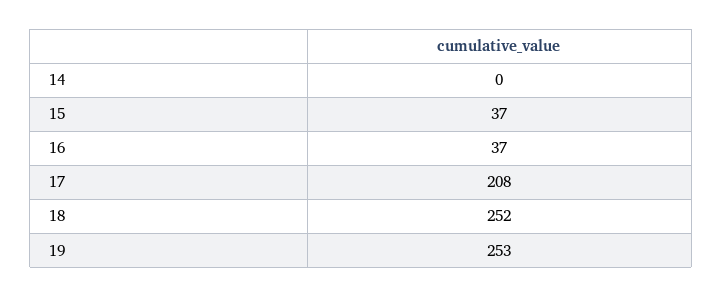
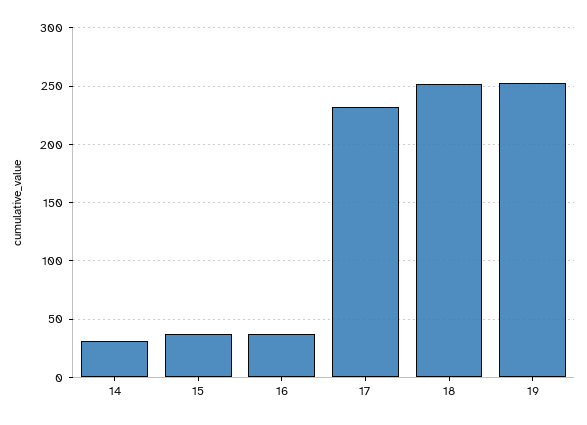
14: 0 -> 30
17: 208 -> 230

